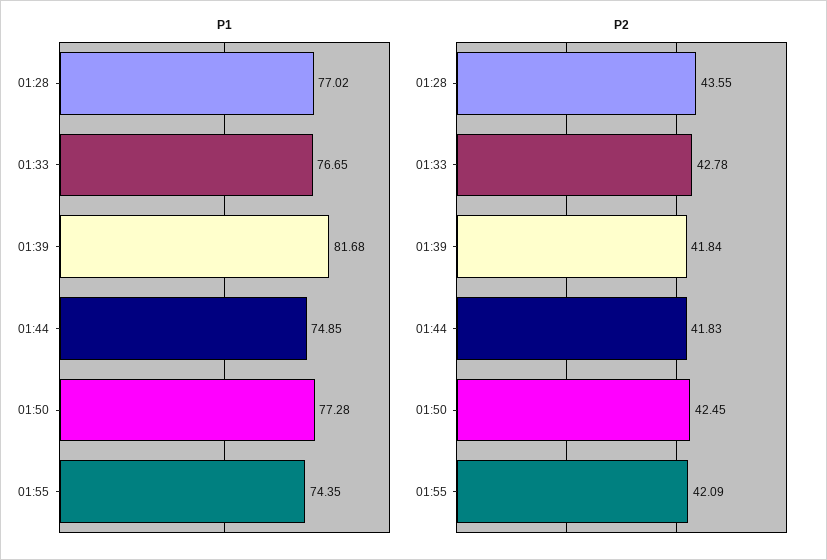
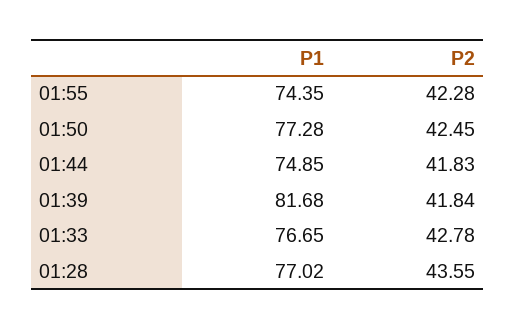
P2, 01:55: 42.09 -> 42.28

